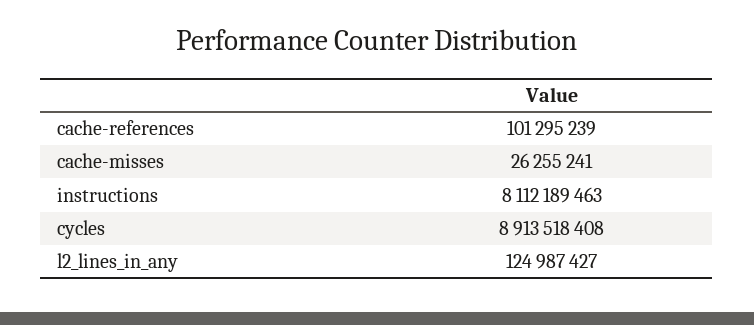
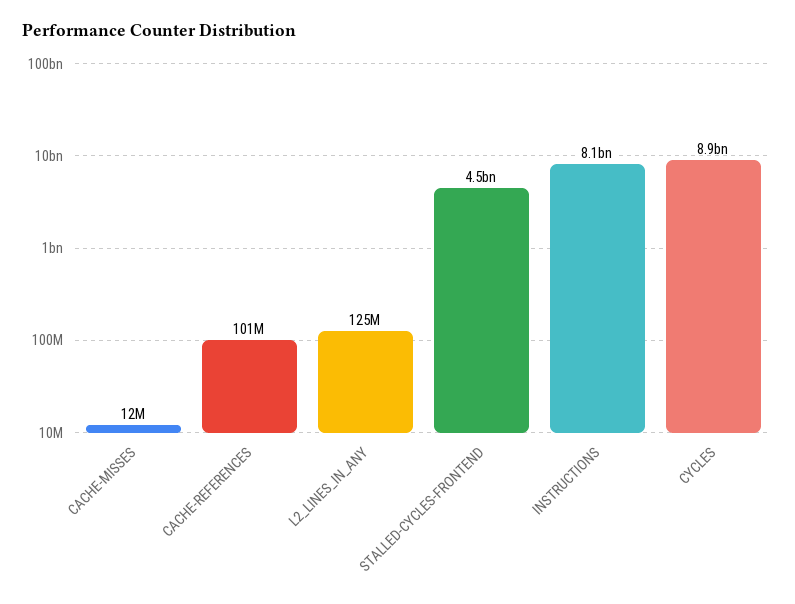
cache-misses: 26255241 -> 12000000
STALLED-CYCLES-FRONTEND: none -> 4500000000

